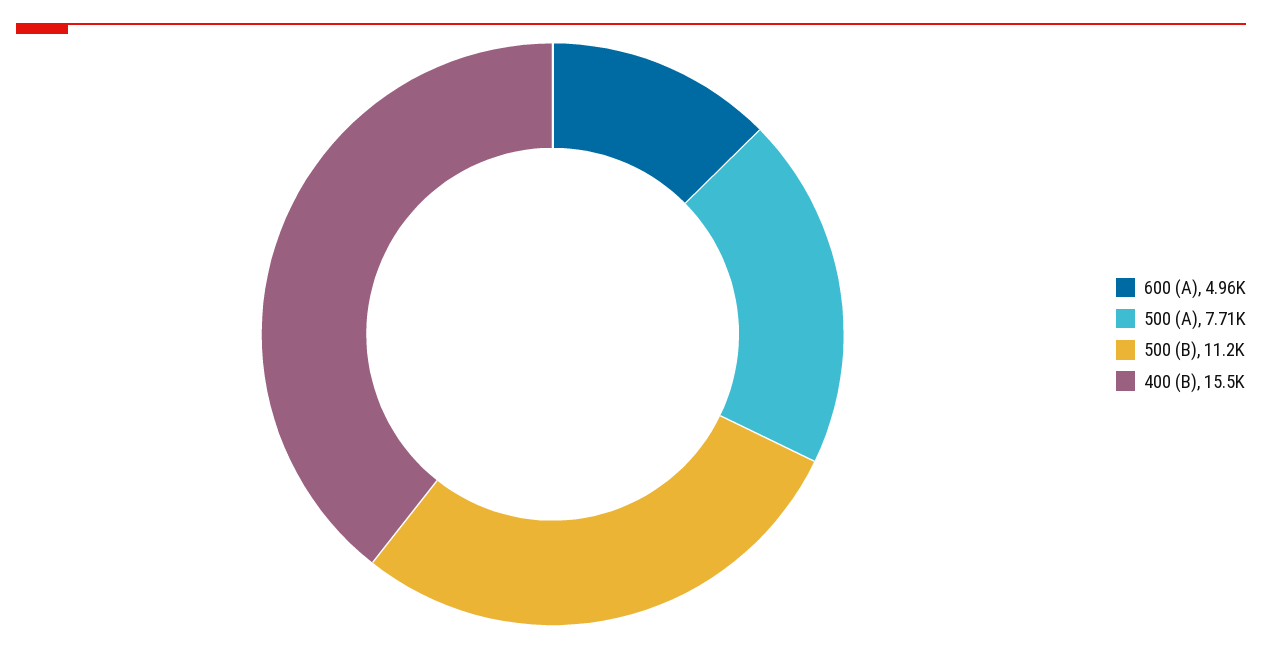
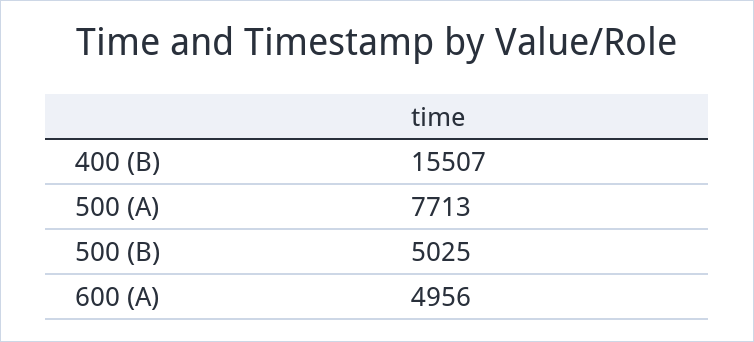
500 (B): 11200 -> 5025

